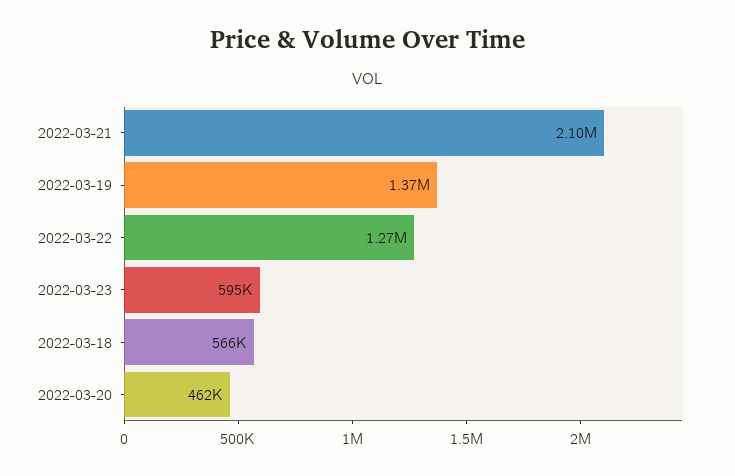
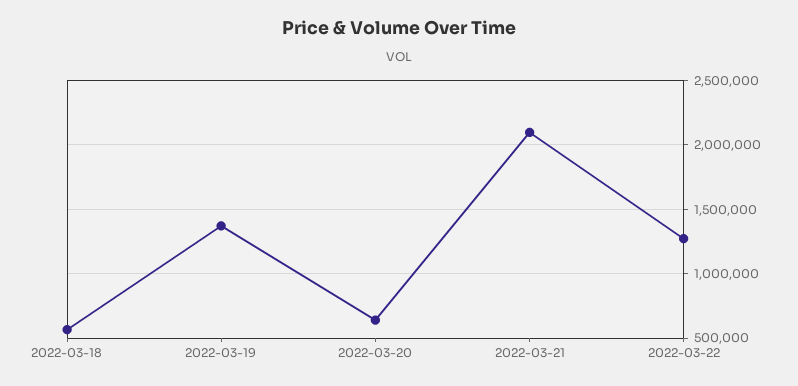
2022-03-23: 595000 -> none
2022-03-20: 462000 -> 650000

